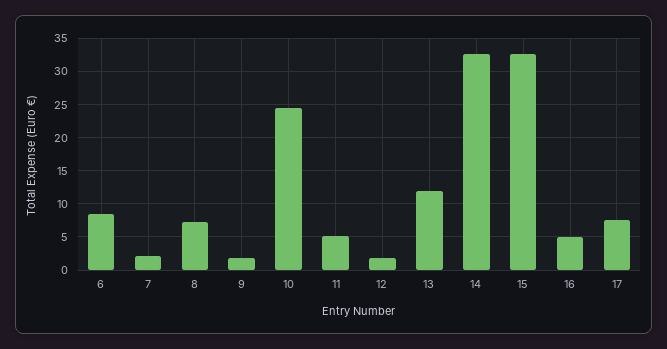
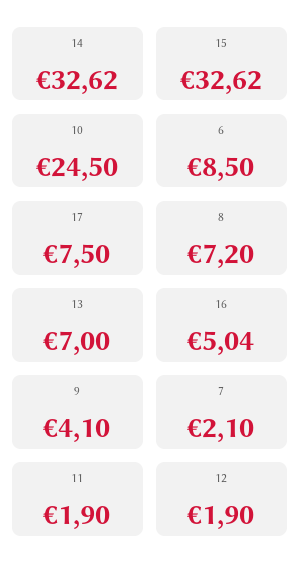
9: 2 -> 4.1
11: 5 -> 1.9
13: 12 -> 7

